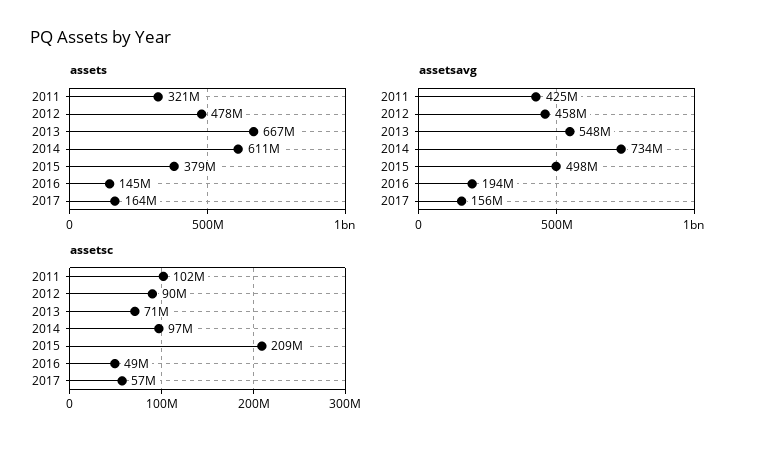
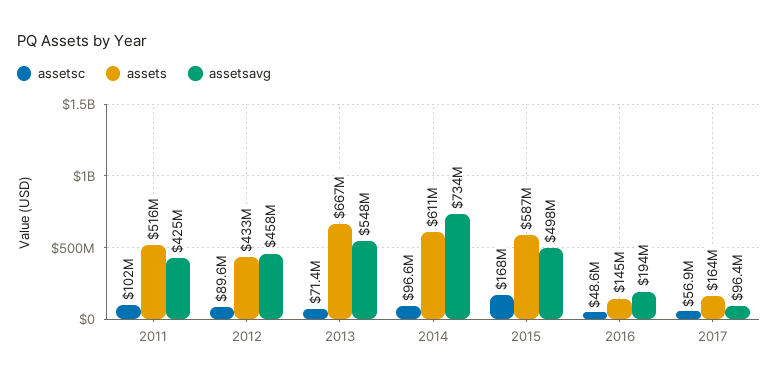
assets, 2011: 321000000 -> 516000000
assets, 2012: 478000000 -> 433000000
assets, 2015: 379000000 -> 587000000
assetsavg, 2017: 156000000 -> 96400000
assetsc, 2015: 209000000 -> 168000000

